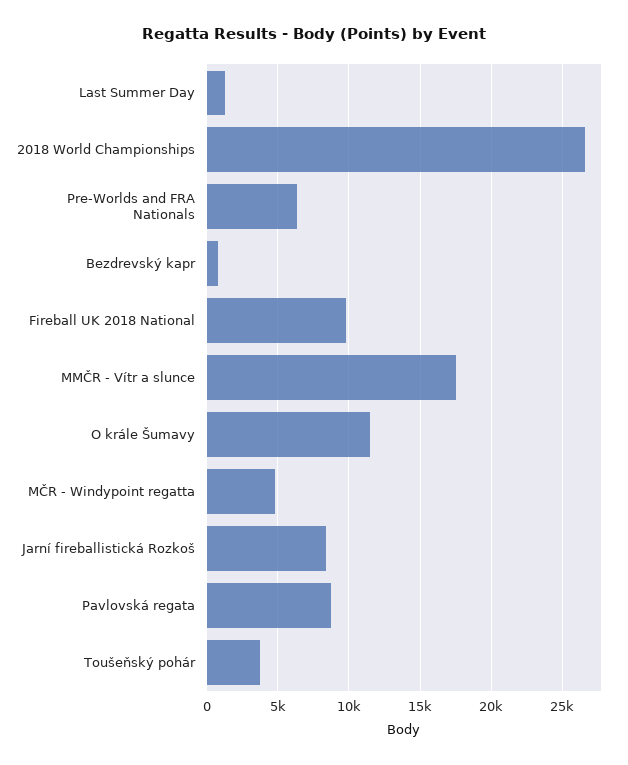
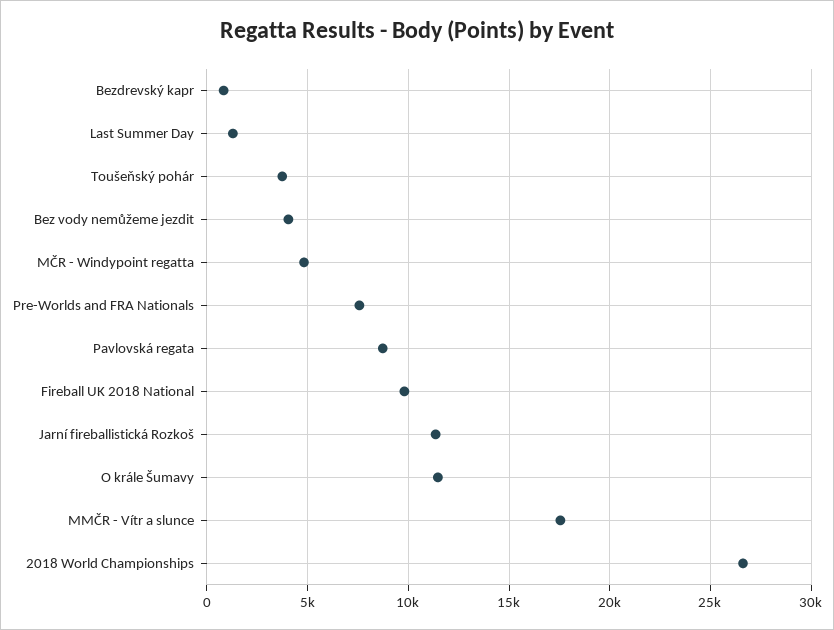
Pre-Worlds and FRA Nationals: 6500 -> 7500
Jarní fireballistická Rozkoš: 8500 -> 11500
Bez vody nemůžeme jezdit: none -> 4000

